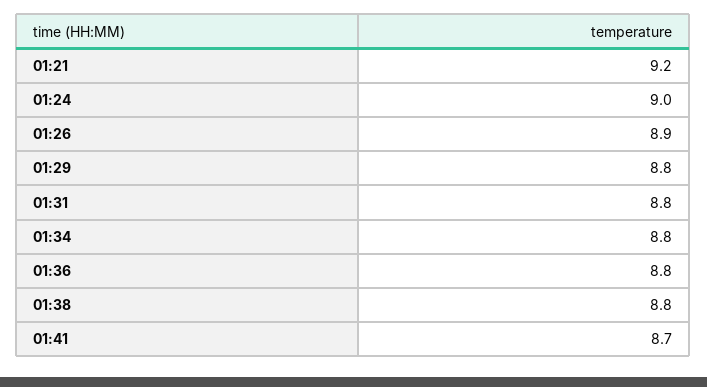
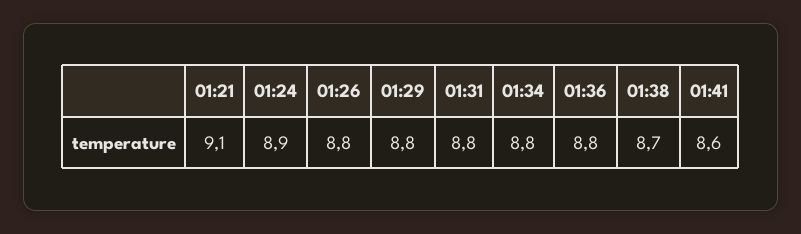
01:21: 9.2 -> 9.1
01:24: 9 -> 8.9
01:26: 8.9 -> 8.8
01:38: 8.8 -> 8.7
01:41: 8.7 -> 8.6

